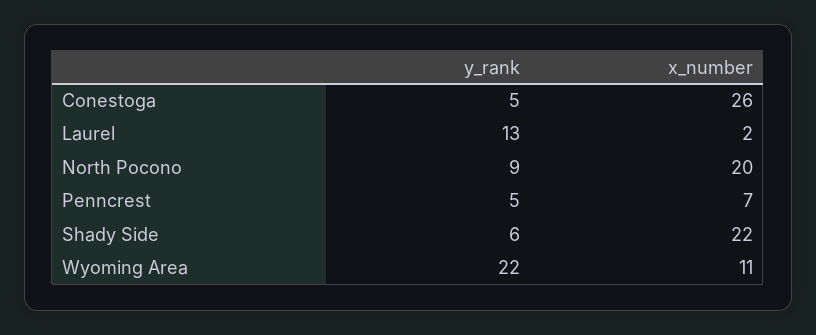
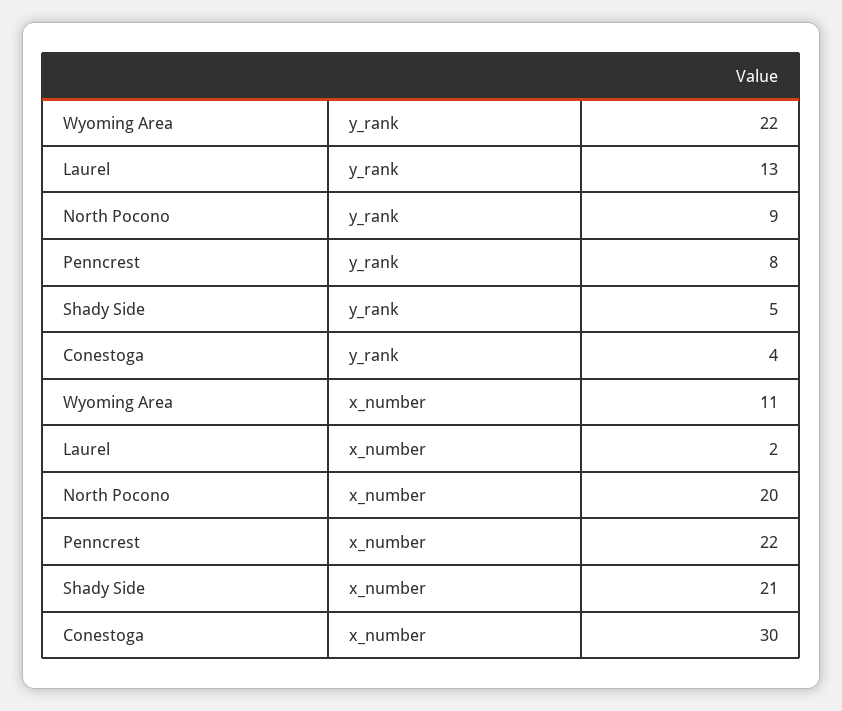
y_rank, Conestoga: 5 -> 4
x_number, Conestoga: 26 -> 30
y_rank, Penncrest: 5 -> 8
x_number, Penncrest: 7 -> 22
y_rank, Shady Side: 6 -> 5
x_number, Shady Side: 22 -> 21

